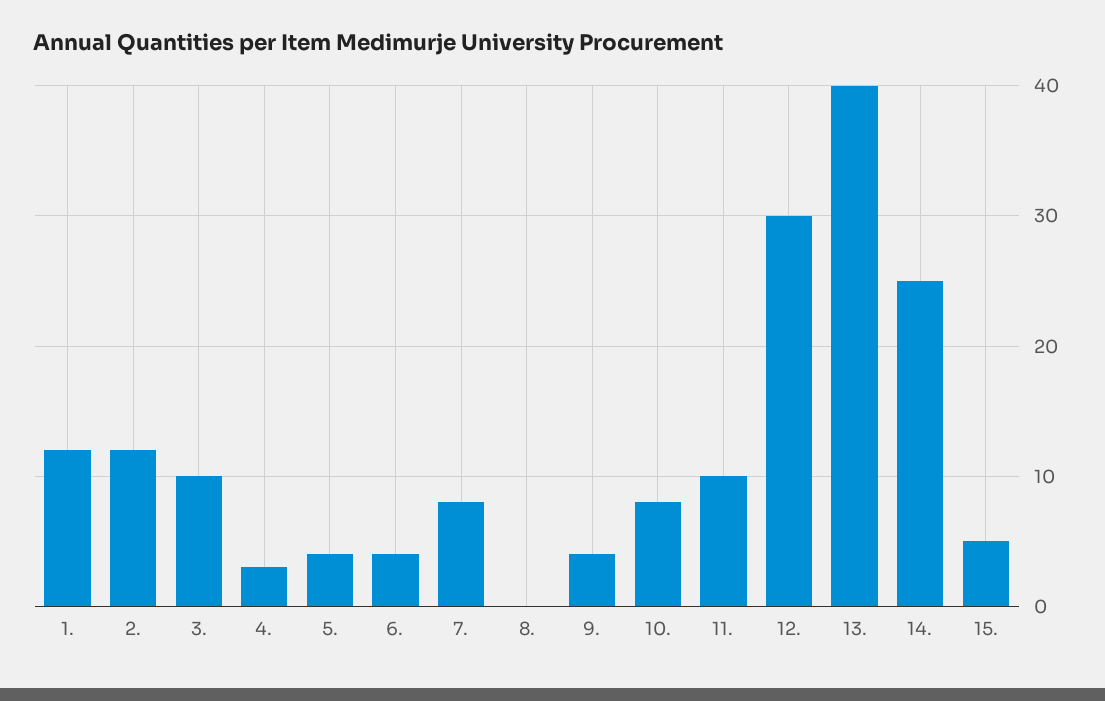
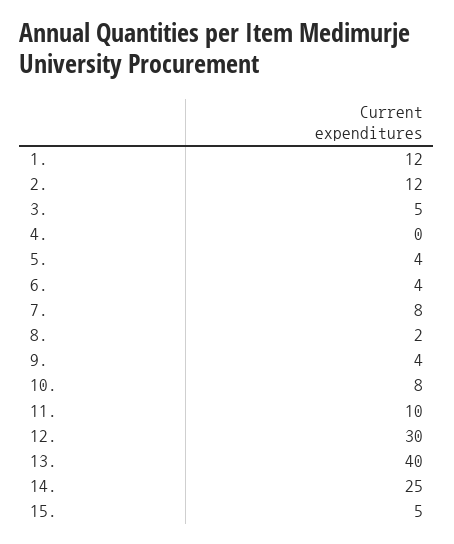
3.: 10 -> 5
4.: 3 -> 0
8.: 0 -> 2

